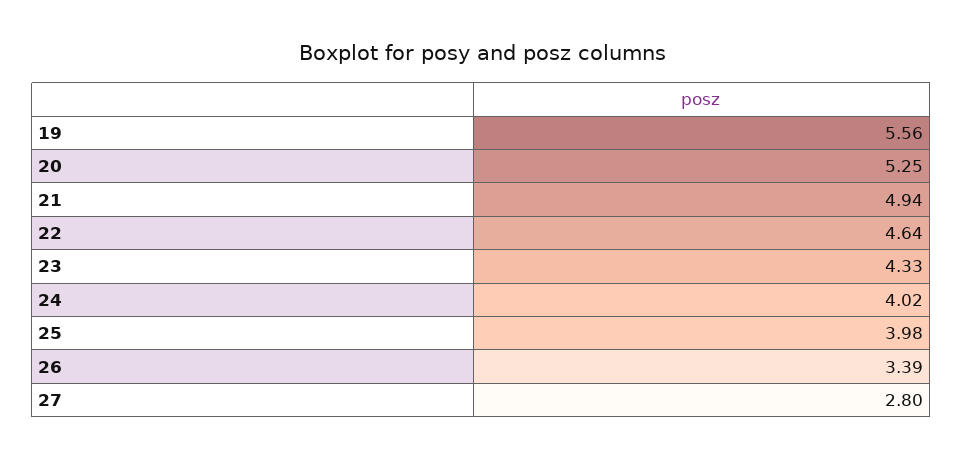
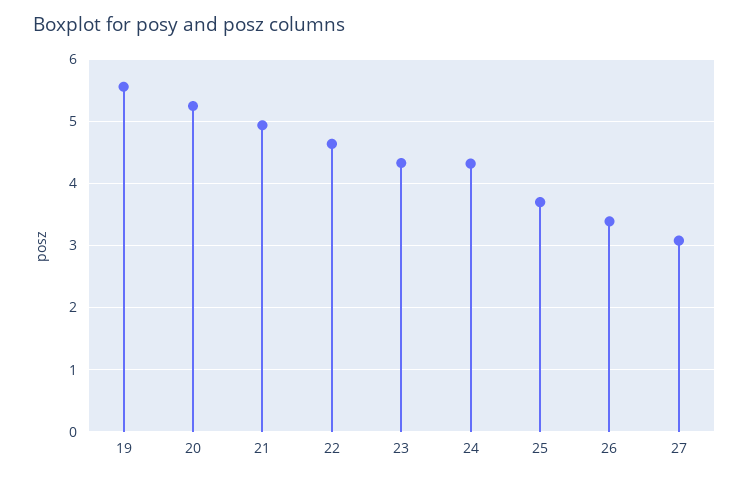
24: 4.02 -> 4.3
25: 3.98 -> 3.7
27: 2.8 -> 3.1

